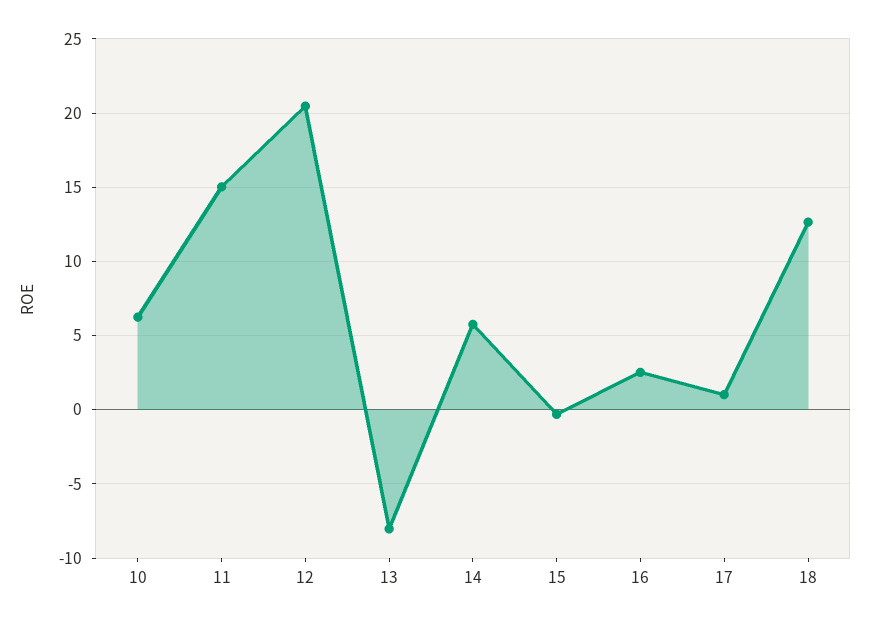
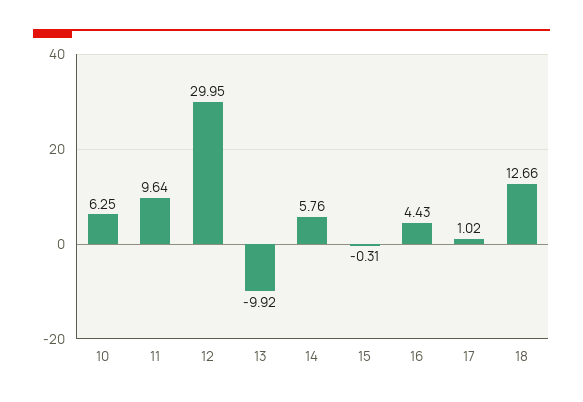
11: 15 -> 9.64
12: 20.5 -> 29.95
13: -8 -> -9.92
16: 2.5 -> 4.43

